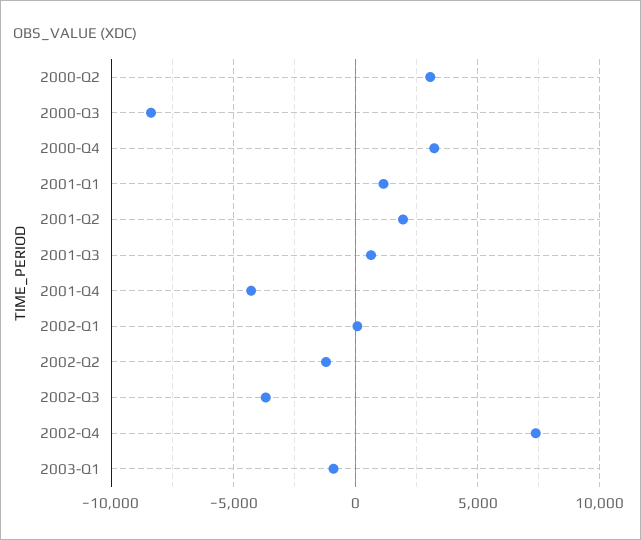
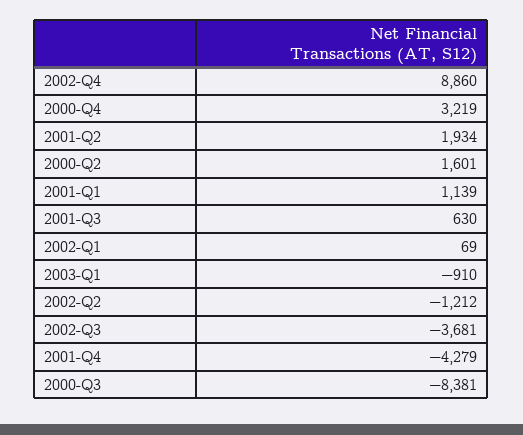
2000-Q2: 3000 -> 1601
2002-Q4: 7500 -> 8860

